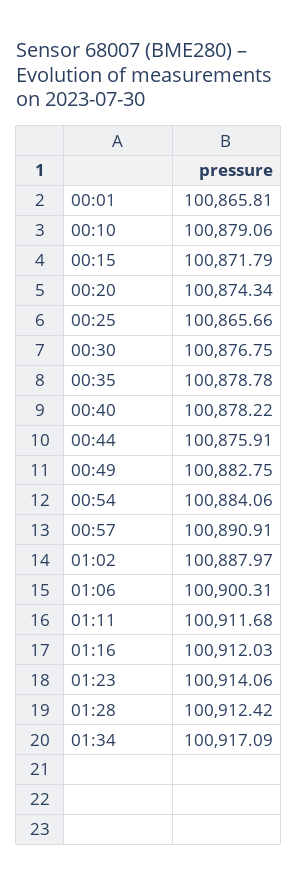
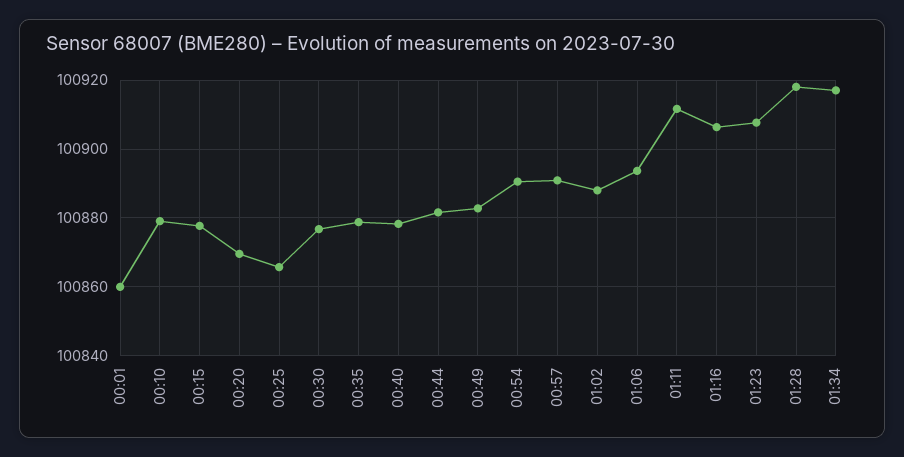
00:01: 100865.81 -> 100860
00:15: 100871.79 -> 100878
00:20: 100874.34 -> 100870
00:44: 100875.91 -> 100882
00:54: 100884.06 -> 100890
01:06: 100900.31 -> 100894
01:16: 100912.03 -> 100906
01:23: 100914.06 -> 100908
01:28: 100912.42 -> 100918

